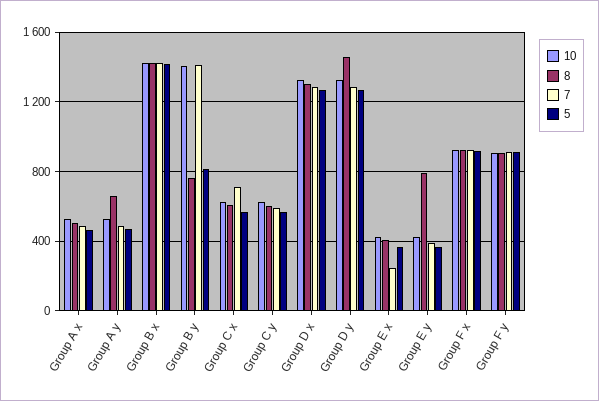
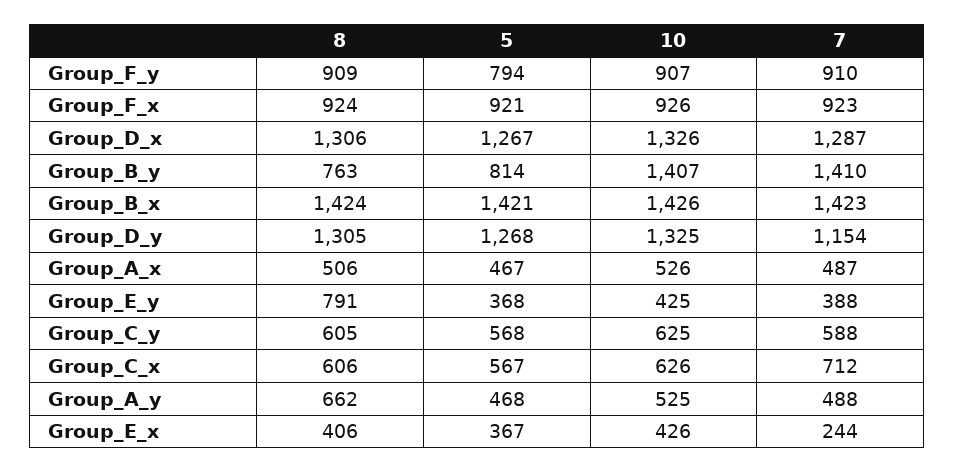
8, Group D y: 1450 -> 1305
7, Group D y: 1300 -> 1154
5, Group F y: 900 -> 794

